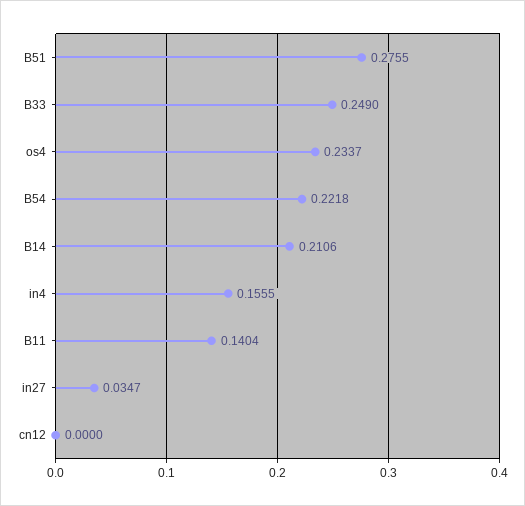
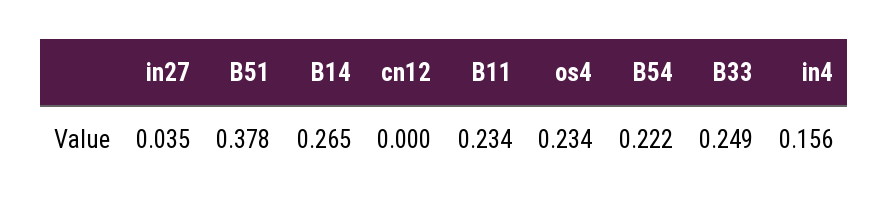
B51: 0.2755 -> 0.378
B14: 0.2106 -> 0.265
B11: 0.1404 -> 0.234

